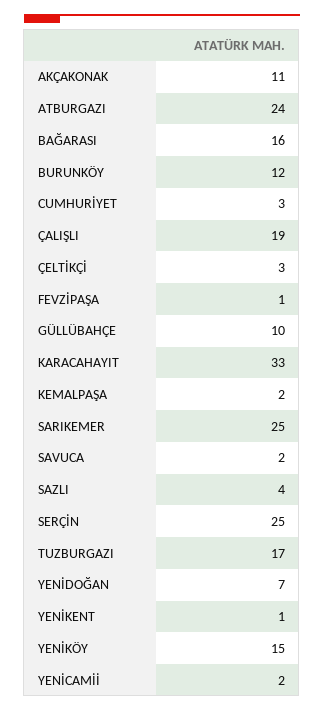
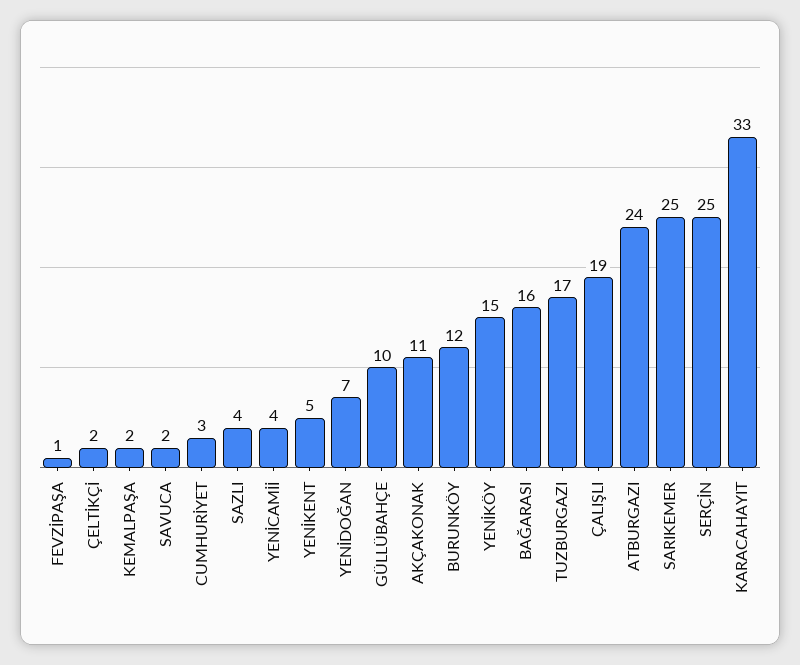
ÇELTİKÇİ: 3 -> 2
YENİKENT: 1 -> 5
YENİCAMİİ: 2 -> 4

